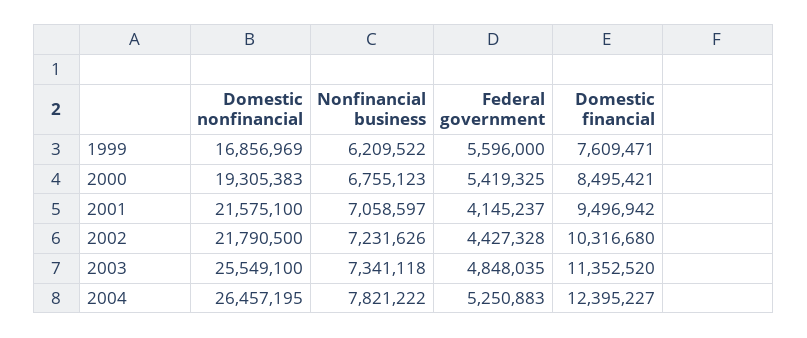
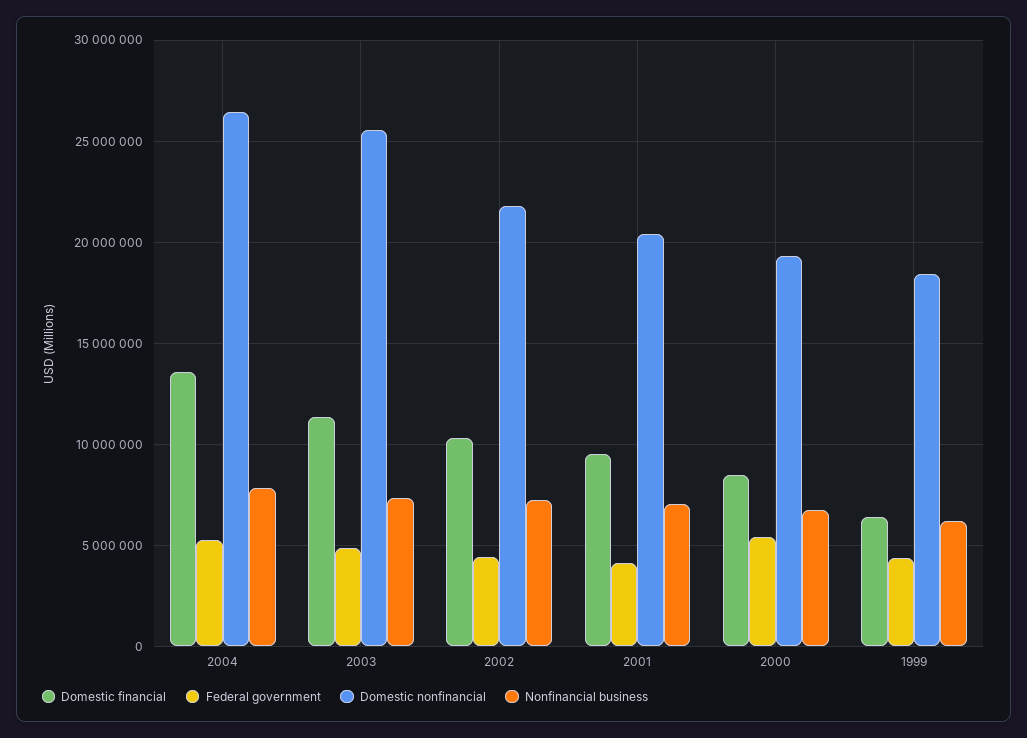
Domestic nonfinancial, 1999: 16856969 -> 18500000
Federal government, 1999: 5596000 -> 4500000
Domestic financial, 1999: 7609471 -> 6500000
Domestic nonfinancial, 2001: 21575100 -> 20500000
Domestic financial, 2004: 12395227 -> 13500000

